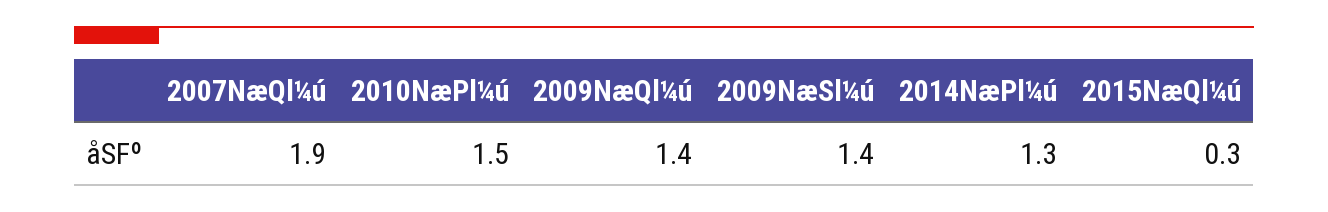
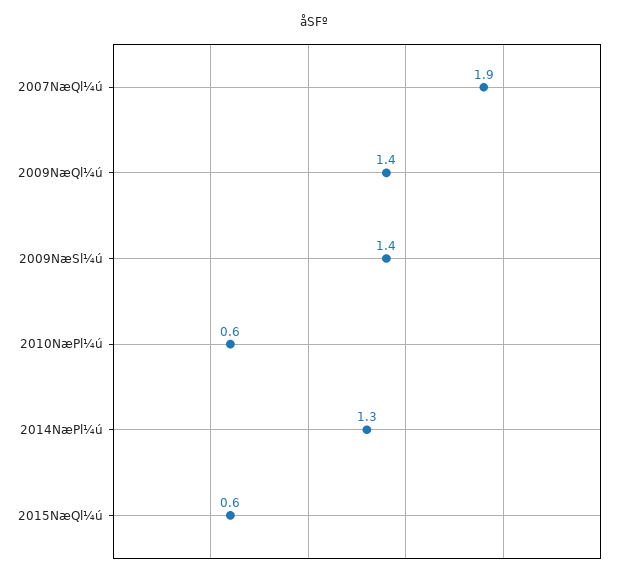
2010NæPl¼ú: 1.5 -> 0.6
2015NæQl¼ú: 0.3 -> 0.6

